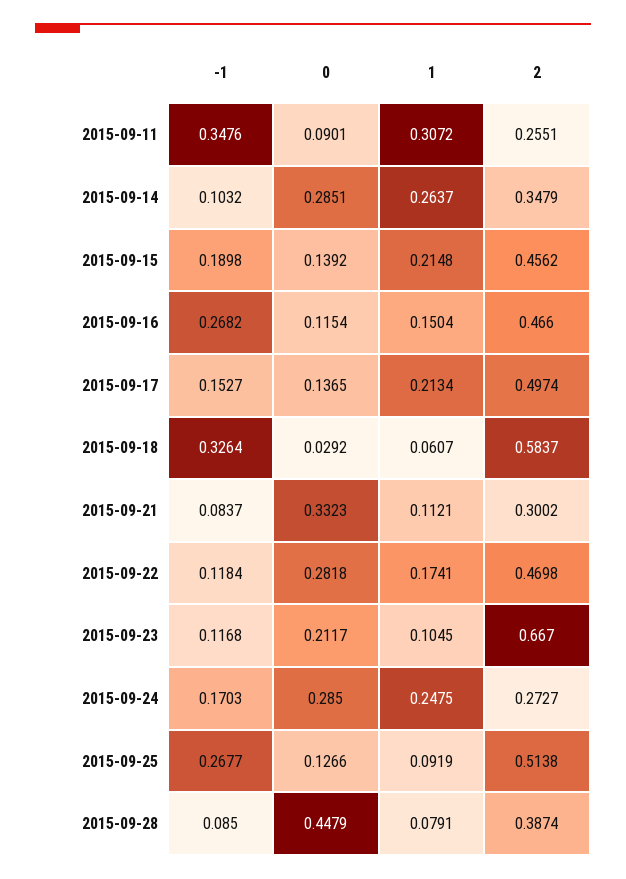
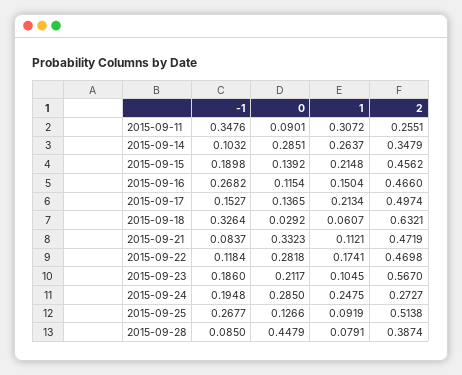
2, 2015-09-18: 0.5837 -> 0.6321
2, 2015-09-21: 0.3002 -> 0.4719
-1, 2015-09-23: 0.1168 -> 0.186
2, 2015-09-23: 0.667 -> 0.567
-1, 2015-09-24: 0.1703 -> 0.1948

